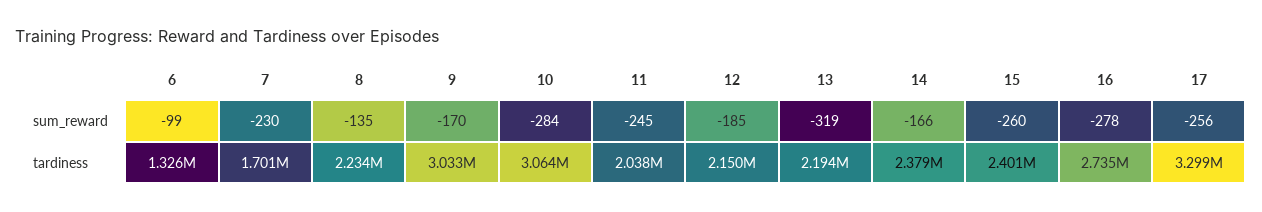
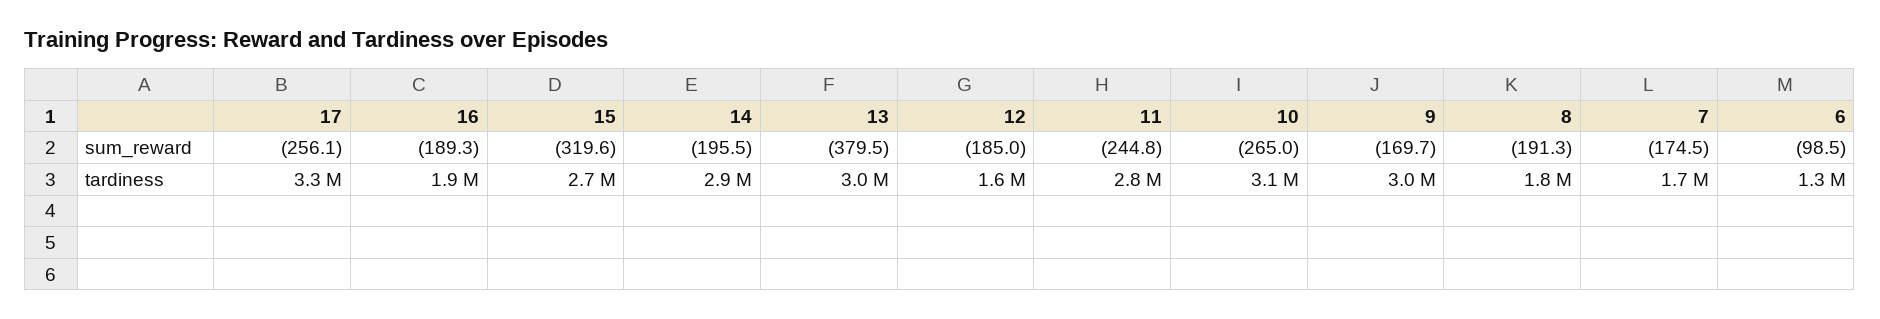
7, sum_reward: -230 -> -174.5
8, sum_reward: -135 -> -191.3
10, sum_reward: -284 -> -265
13, sum_reward: -319 -> -379.5
14, sum_reward: -166 -> -195.5
15, sum_reward: -260 -> -319.6
16, sum_reward: -278 -> -189.3
8, tardiness: 2234000 -> 1800000
11, tardiness: 2038000 -> 2800000
12, tardiness: 2150000 -> 1600000
13, tardiness: 2194000 -> 3000000
14, tardiness: 2379000 -> 2900000
15, tardiness: 2401000 -> 2700000
16, tardiness: 2735000 -> 1900000

